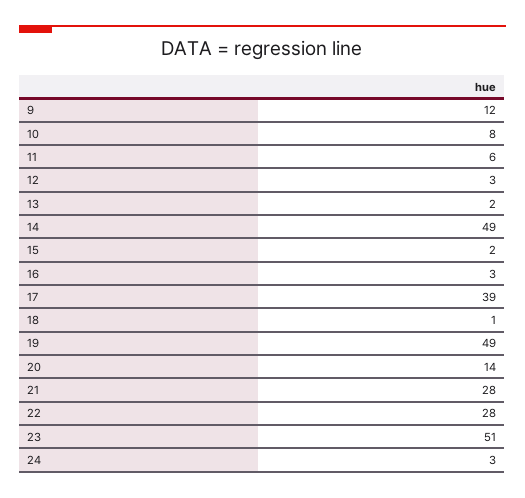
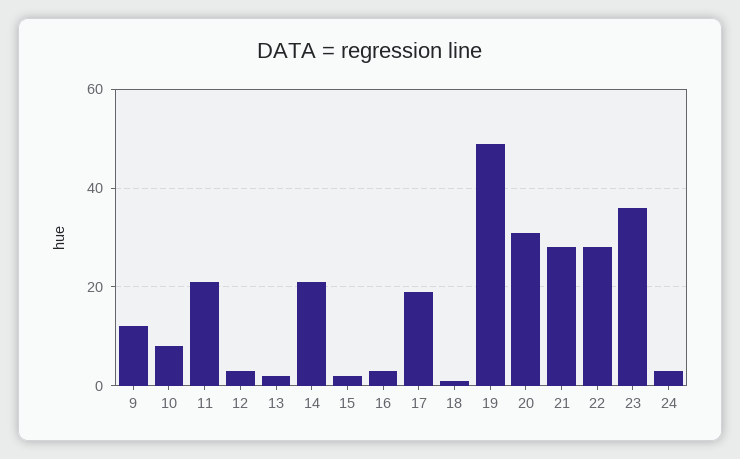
11: 6 -> 20
14: 49 -> 20
17: 39 -> 20
20: 14 -> 30
23: 51 -> 35

